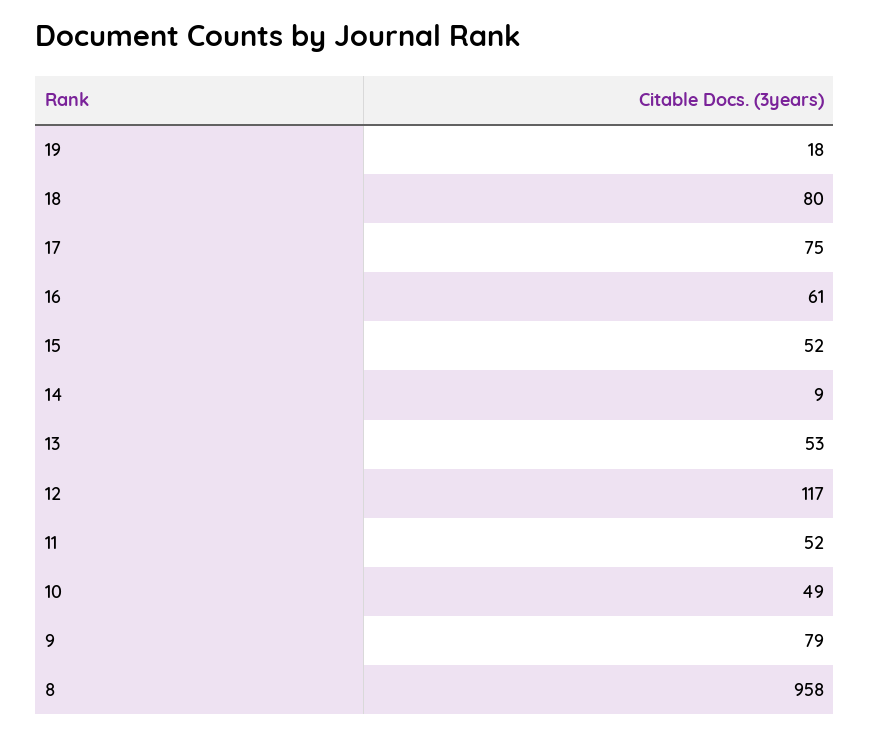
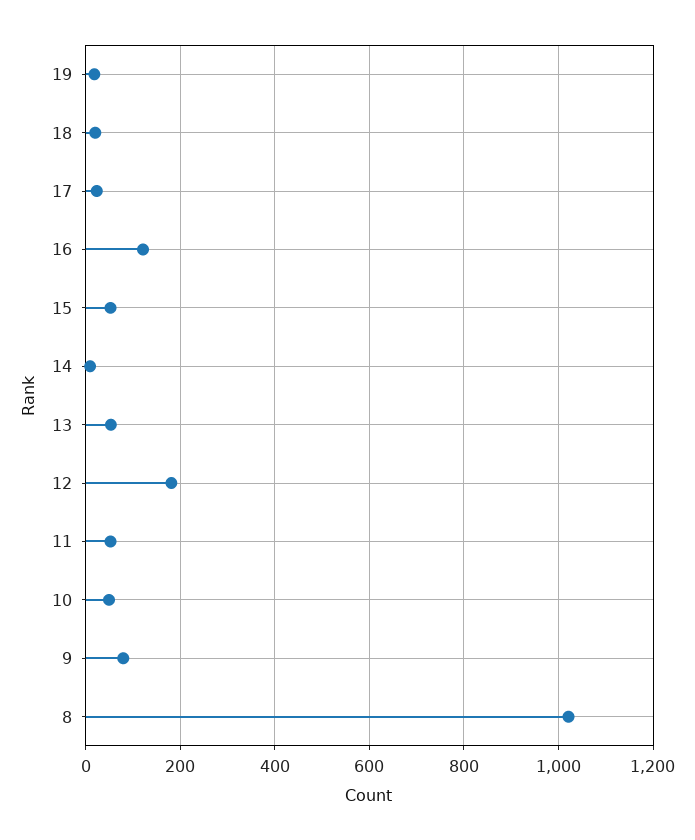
18: 80 -> 20
17: 75 -> 20
16: 61 -> 120
12: 117 -> 180
8: 958 -> 1020

